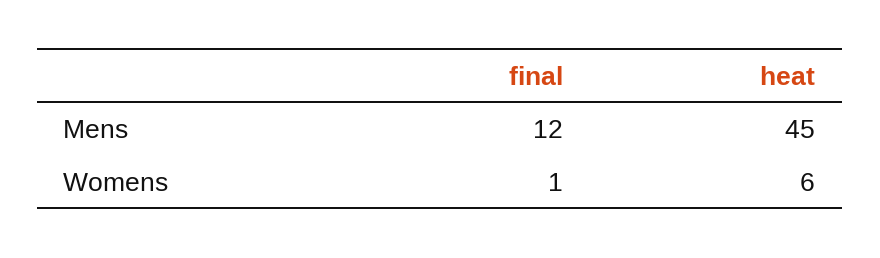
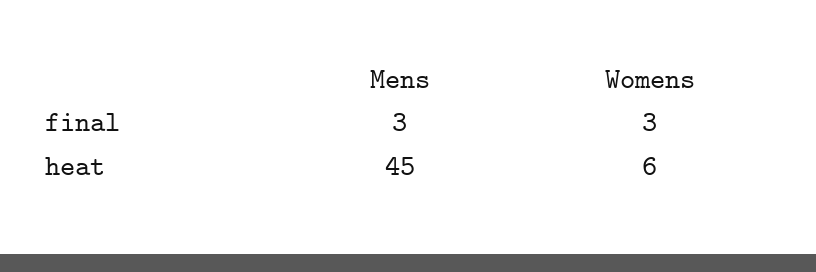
final, Mens: 12 -> 3
final, Womens: 1 -> 3

